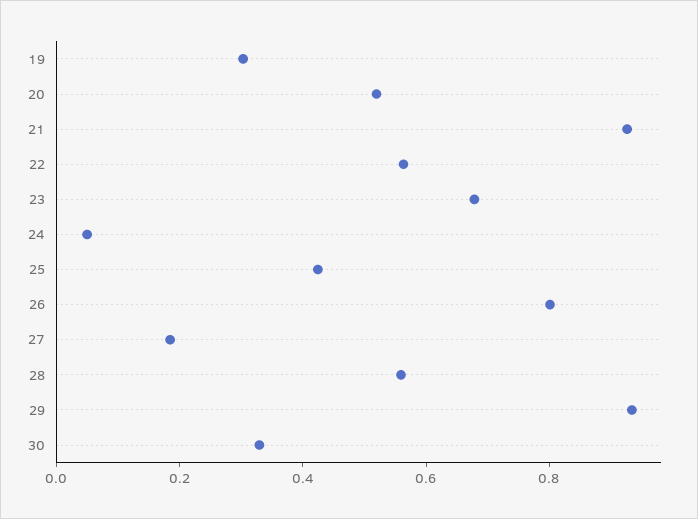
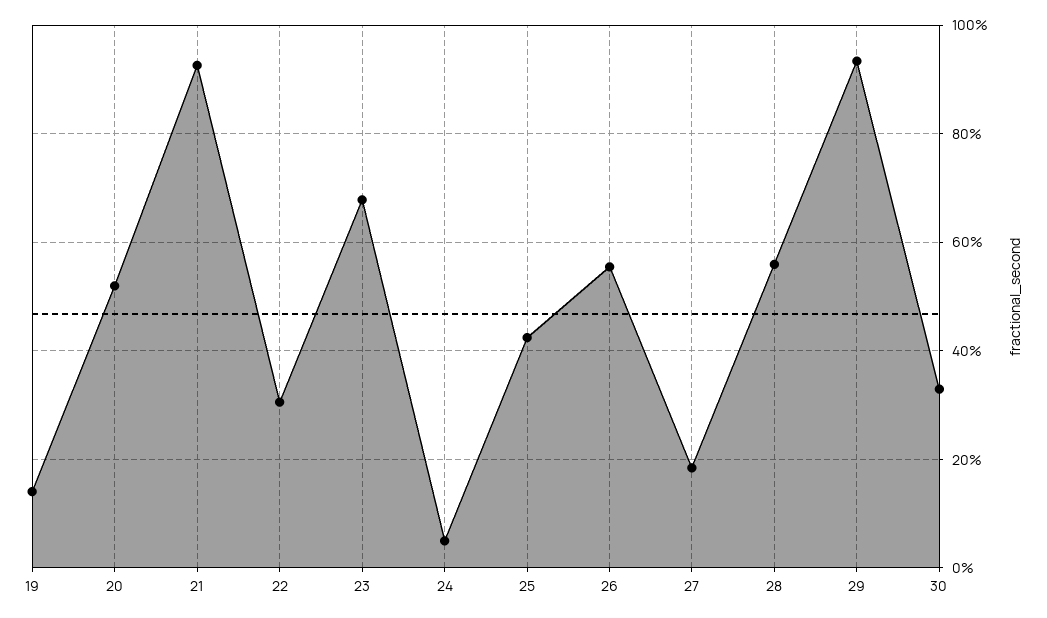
19: 0.3 -> 0.14
22: 0.55 -> 0.3
26: 0.8 -> 0.56

